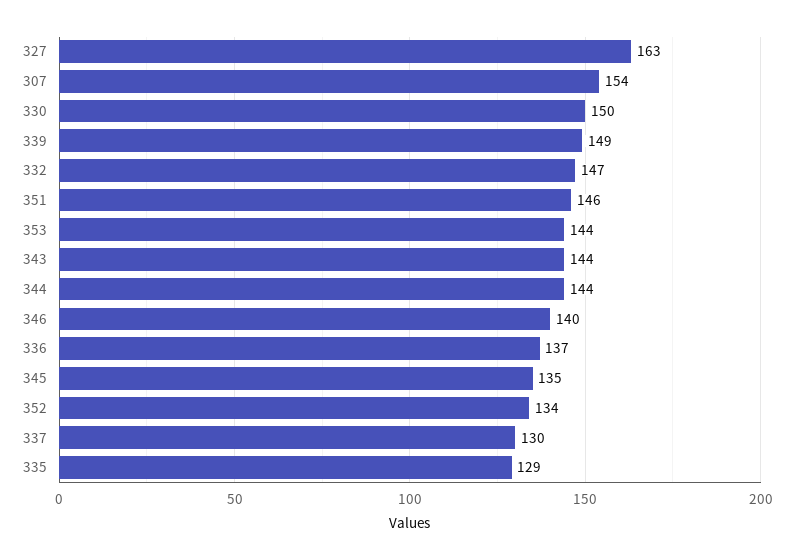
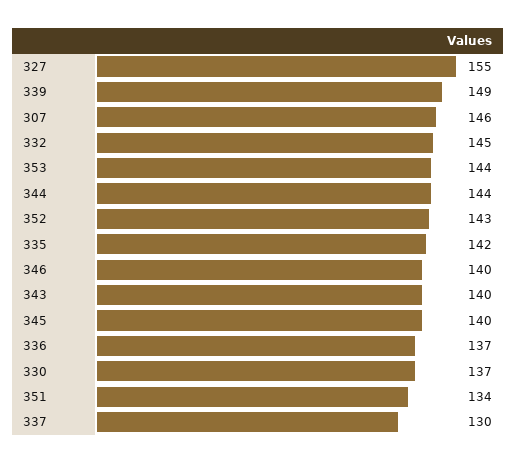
327: 163 -> 155
307: 154 -> 146
330: 150 -> 137
332: 147 -> 145
351: 146 -> 134
343: 144 -> 140
345: 135 -> 140
352: 134 -> 143
335: 129 -> 142

